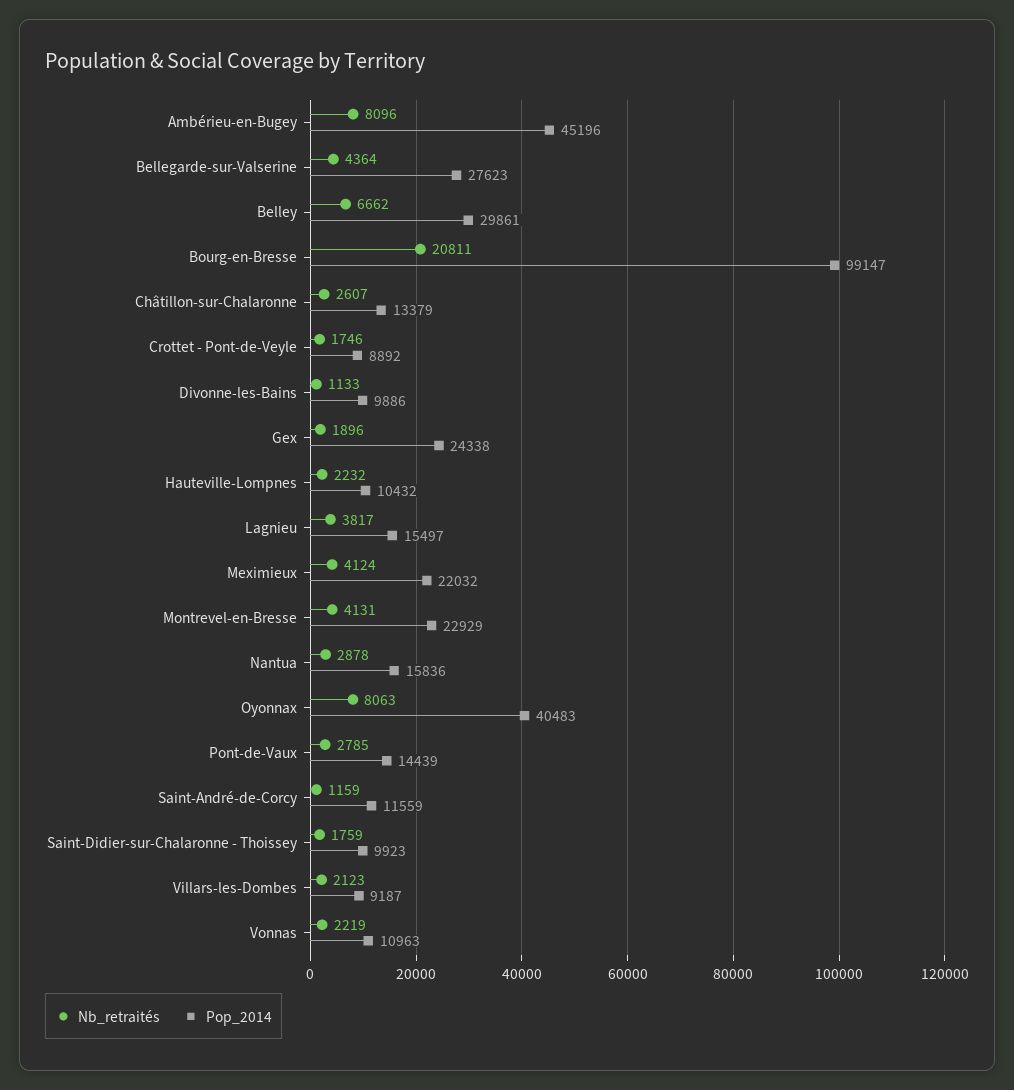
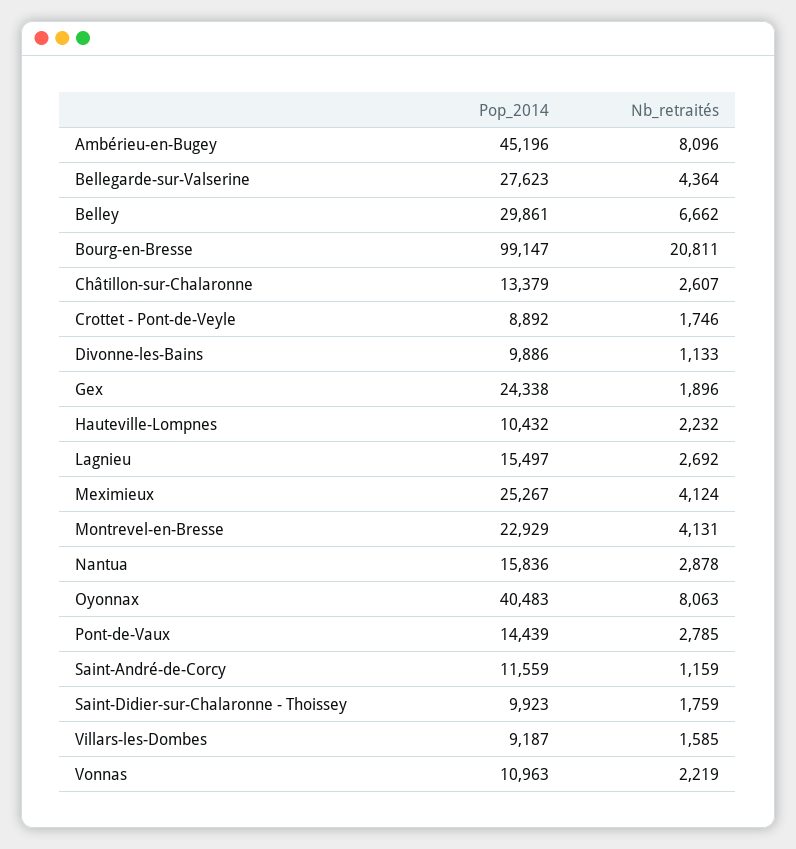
Nb_retraités, Lagnieu: 3817 -> 2692
Pop_2014, Meximieux: 22032 -> 25267
Nb_retraités, Villars-les-Dombes: 2123 -> 1585

